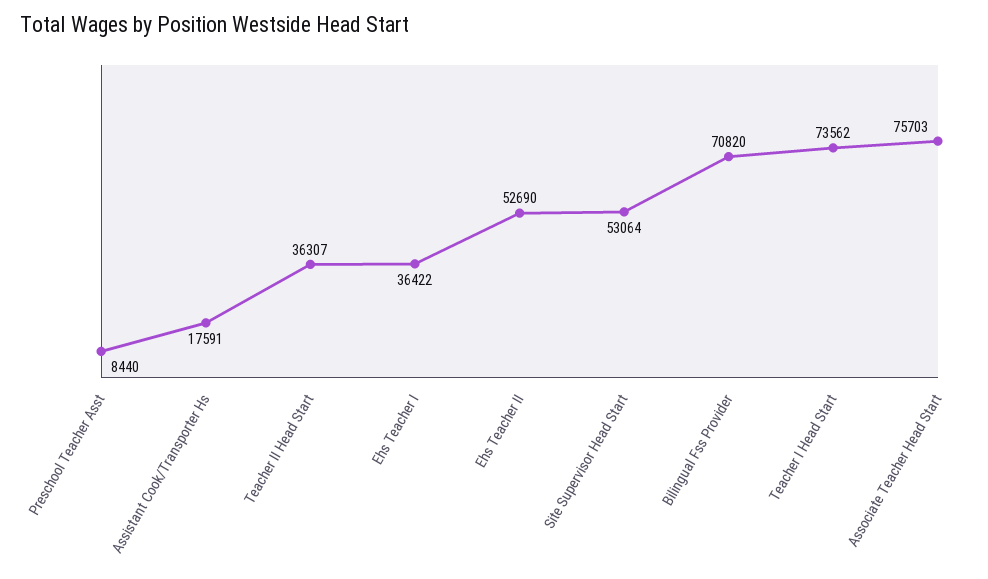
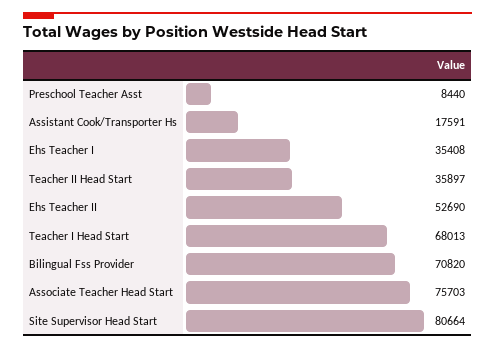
Teacher II Head Start: 36307 -> 35897
Ehs Teacher I: 36422 -> 35408
Site Supervisor Head Start: 53064 -> 80664
Teacher I Head Start: 73562 -> 68013

